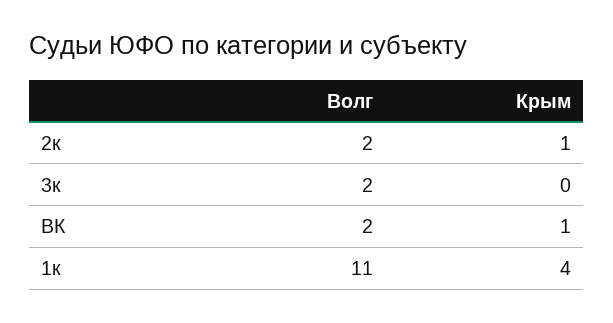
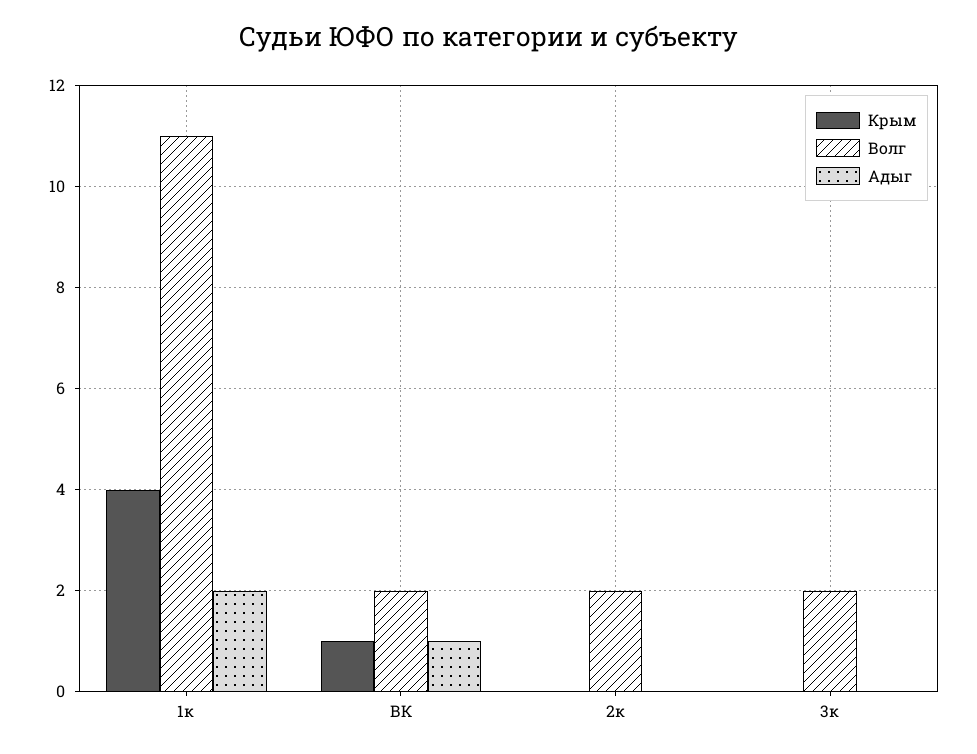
Крым, 2к: 1 -> 0
Адыг, 1к: none -> 2
Адыг, ВК: none -> 1
Адыг, 2к: none -> 0
Адыг, 3к: none -> 0

